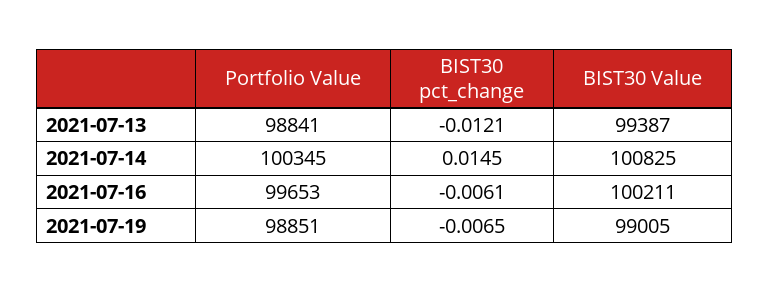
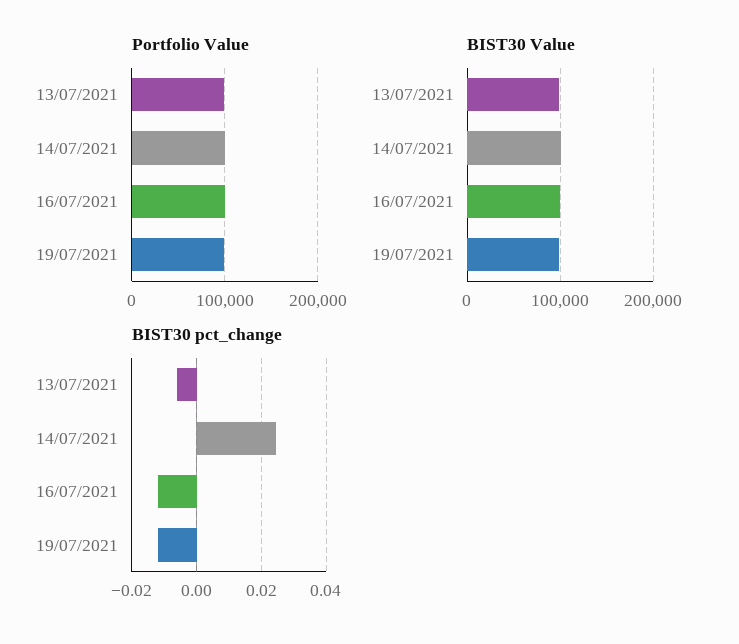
BIST30 pct_change, 2021-07-13: -0.0121 -> -0.006
BIST30 pct_change, 2021-07-14: 0.0145 -> 0.024
BIST30 pct_change, 2021-07-16: -0.0061 -> -0.012
BIST30 pct_change, 2021-07-19: -0.0065 -> -0.012

